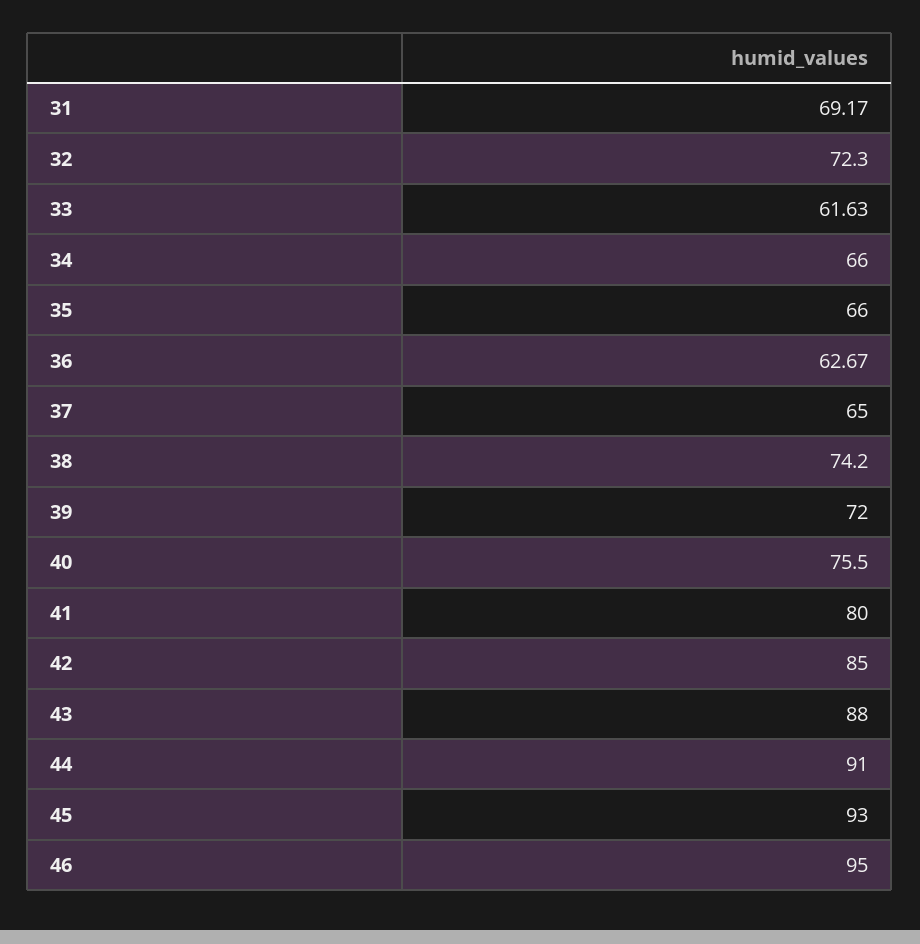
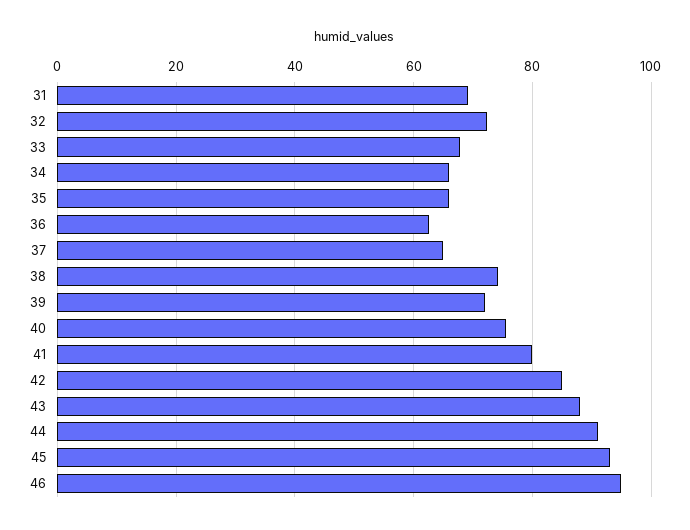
33: 61.63 -> 68

